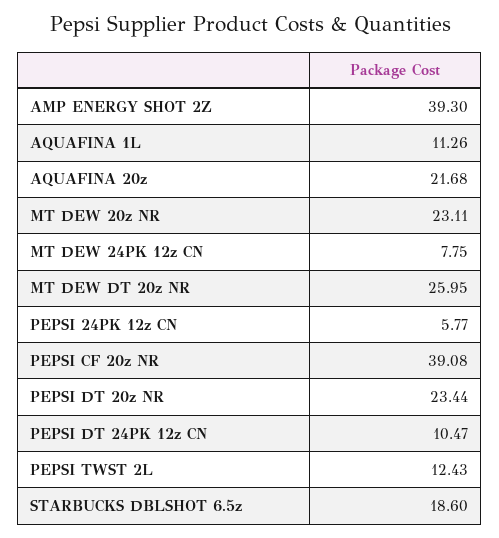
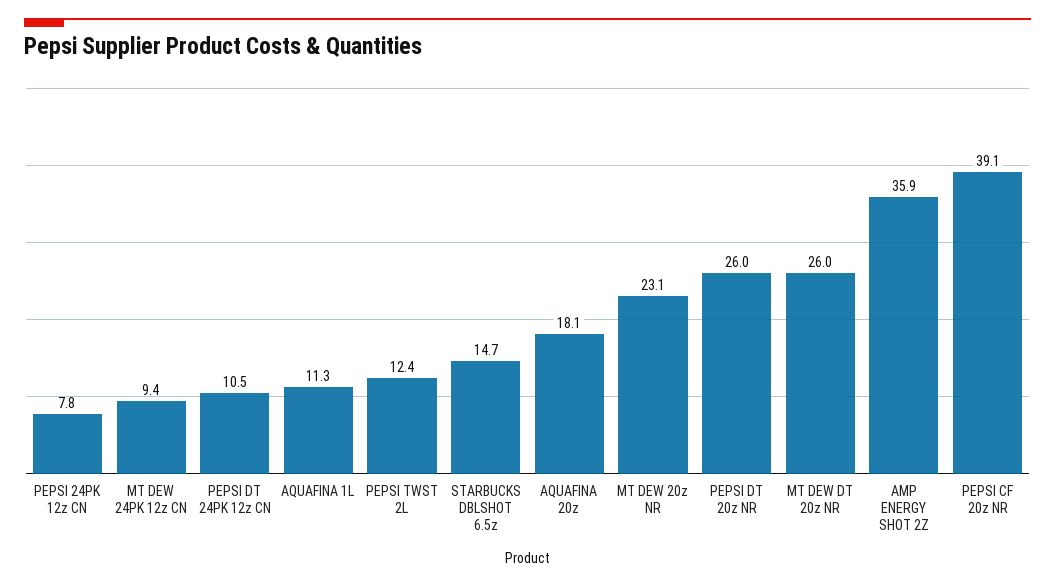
AMP ENERGY SHOT 2Z: 39.3 -> 35.9
AQUAFINA 20z: 21.68 -> 18.1
MT DEW 24PK 12z CN: 7.75 -> 9.4
PEPSI 24PK 12z CN: 5.77 -> 7.8
PEPSI DT 20z NR: 23.44 -> 26
STARBUCKS DBLSHOT 6.5z: 18.6 -> 14.7

